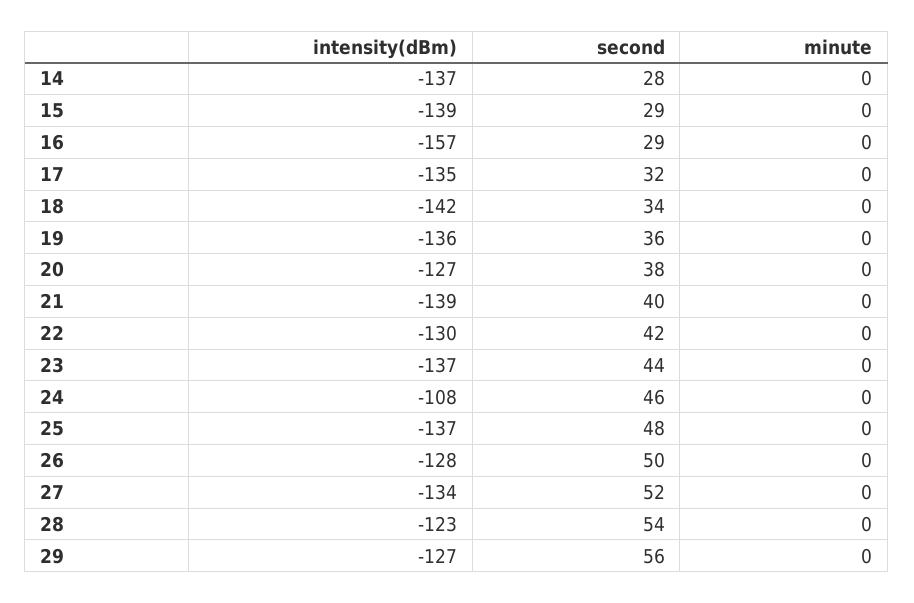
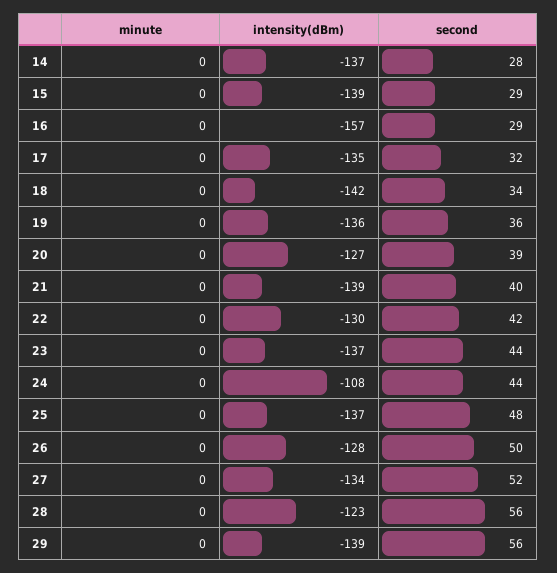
second, 20: 38 -> 39
second, 24: 46 -> 44
second, 28: 54 -> 56
intensity(dBm), 29: -127 -> -139

